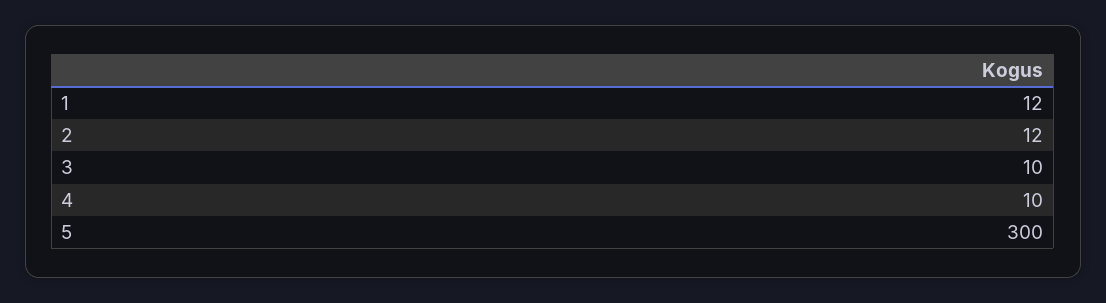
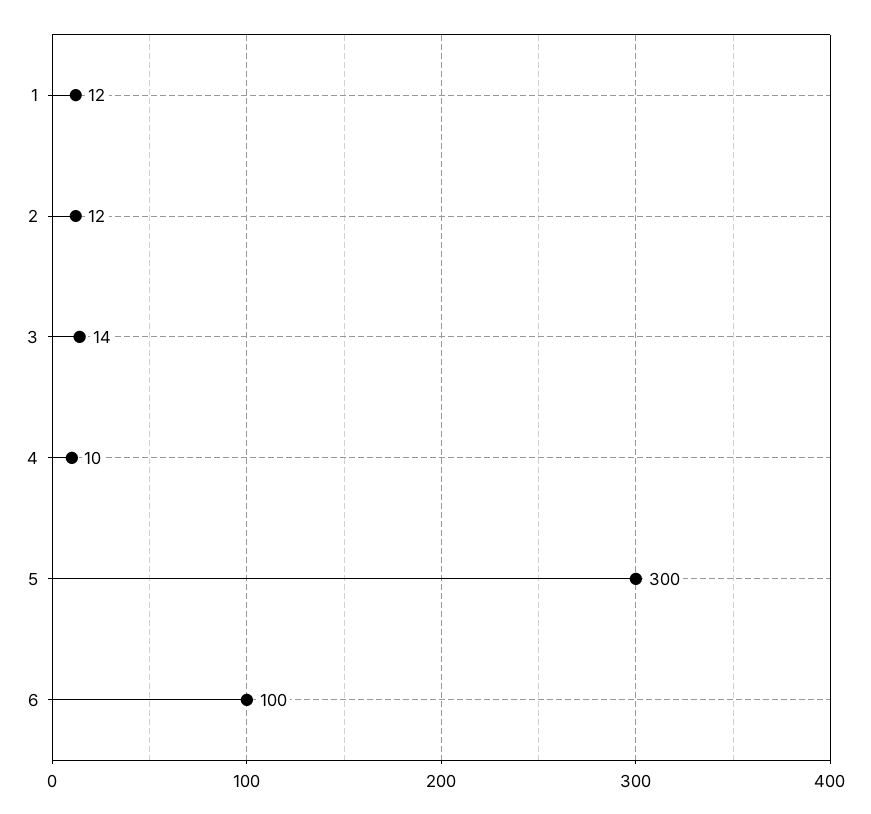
3: 10 -> 14
6: none -> 100

